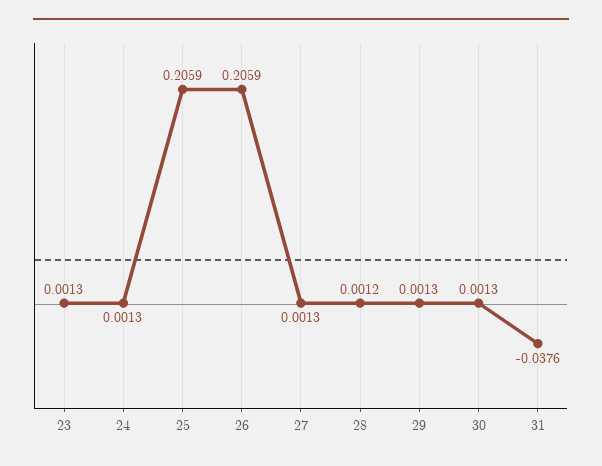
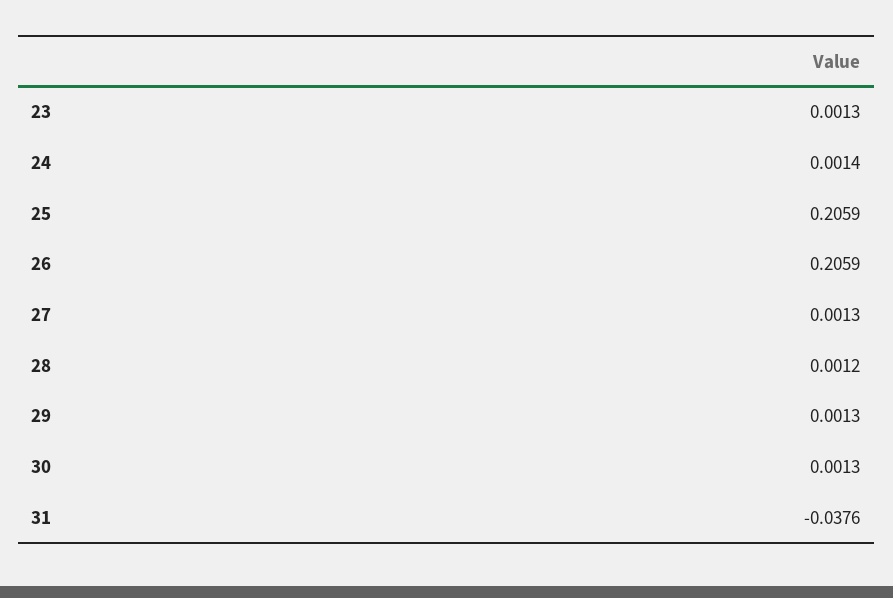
24: 0.0013 -> 0.0014

